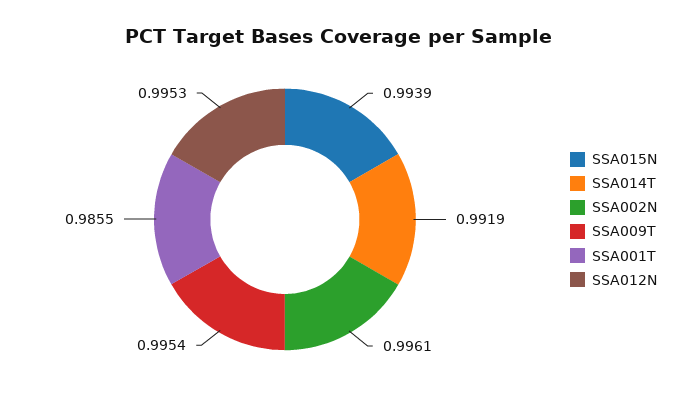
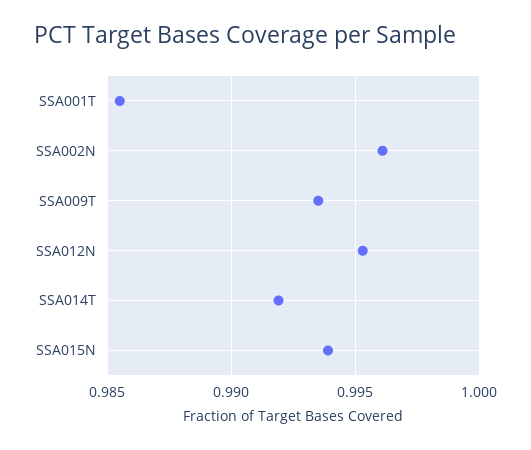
SSA009T: 0.9954 -> 0.9935

